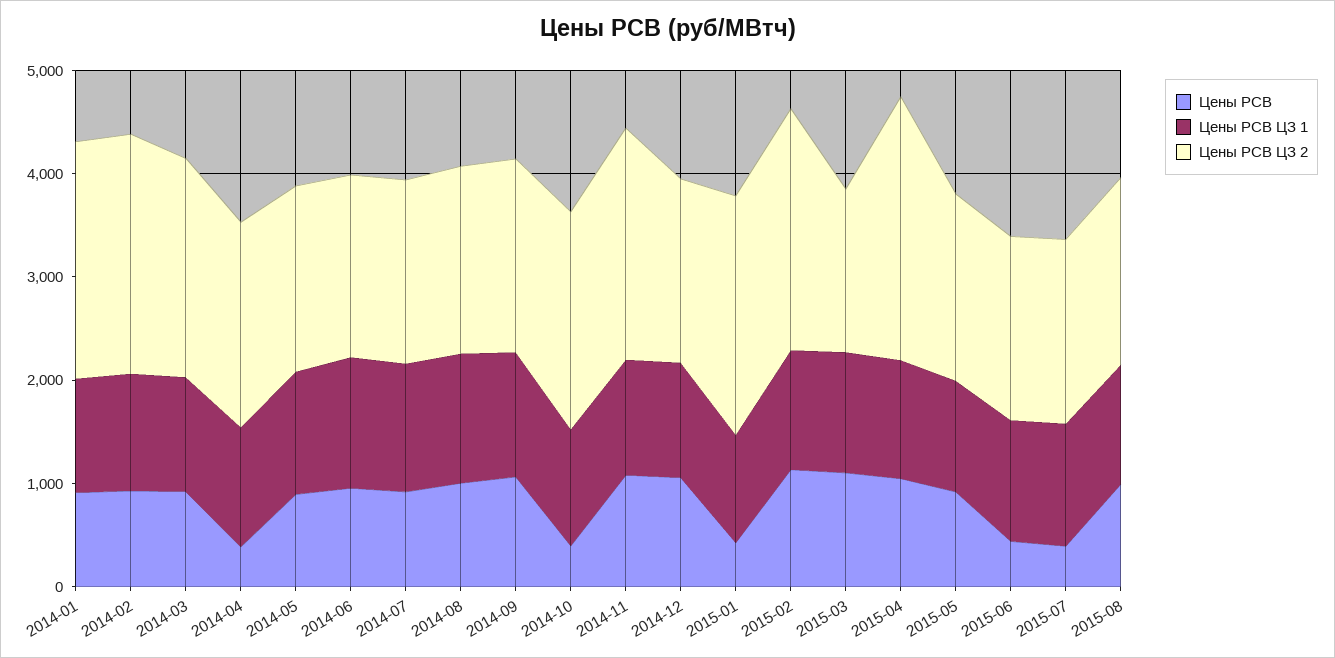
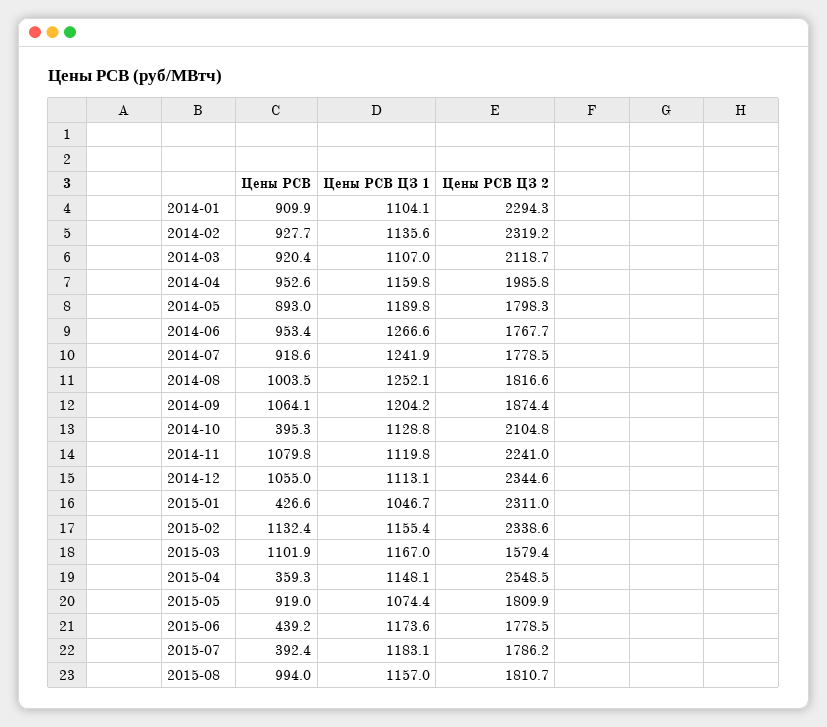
Цены РСВ, 2014-04: 400 -> 952.6
Цены РСВ ЦЗ 2, 2014-12: 1800 -> 2344.6
Цены РСВ, 2015-04: 1000 -> 359.3

